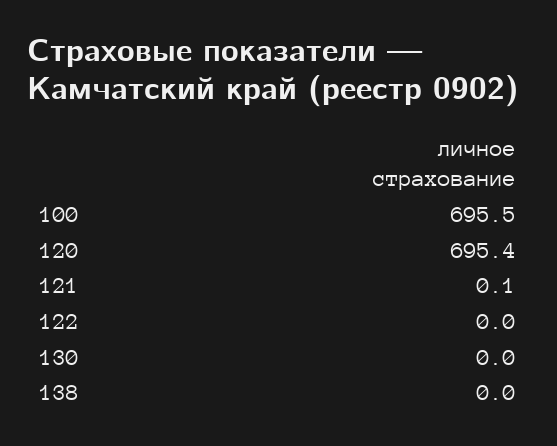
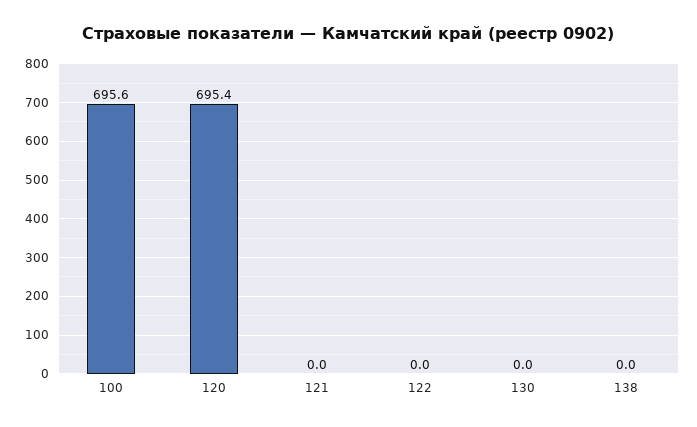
100: 695.5 -> 695.6
121: 0.1 -> 0

